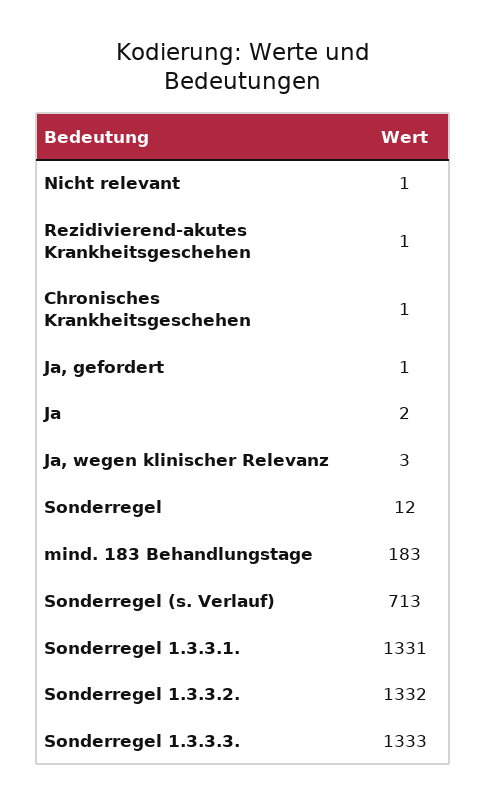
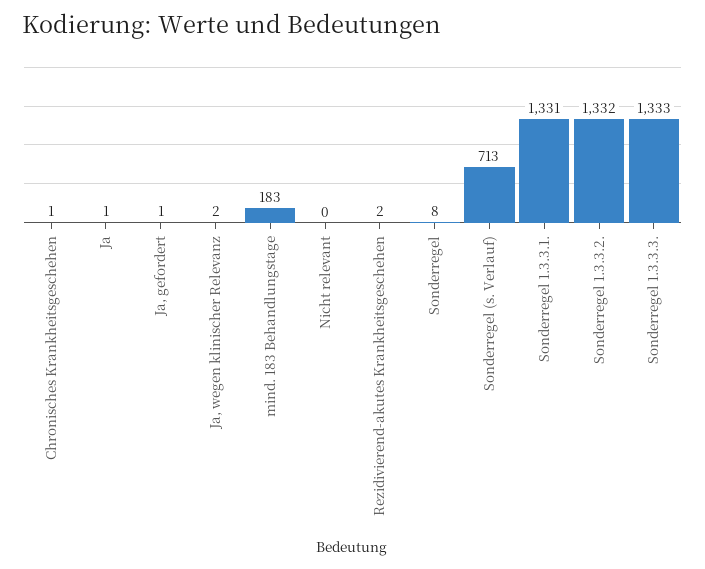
Nicht relevant: 1 -> 0
Rezidivierend-akutes Krankheitsgeschehen: 1 -> 2
Ja: 2 -> 1
Ja, wegen klinischer Relevanz: 3 -> 2
Sonderregel: 12 -> 8

